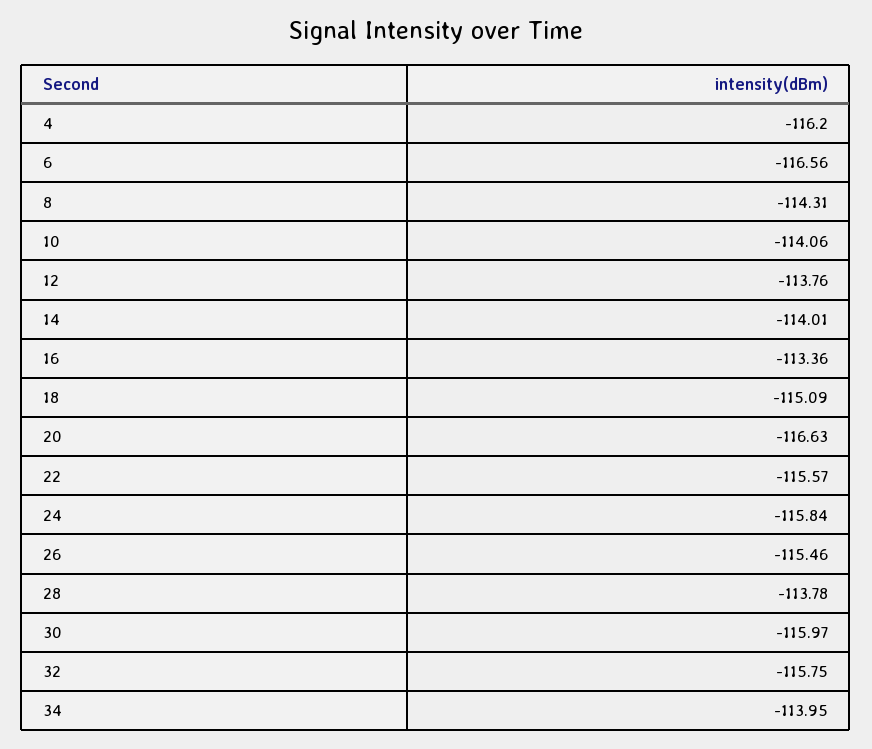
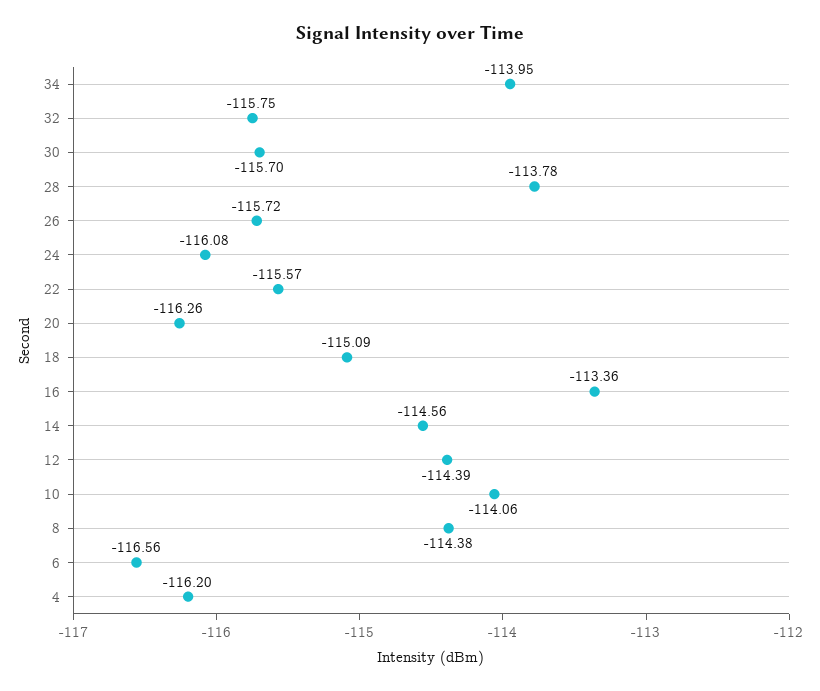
8: -114.31 -> -114.38
12: -113.76 -> -114.39
14: -114.01 -> -114.56
20: -116.63 -> -116.26
24: -115.84 -> -116.08
26: -115.46 -> -115.72
30: -115.97 -> -115.7

